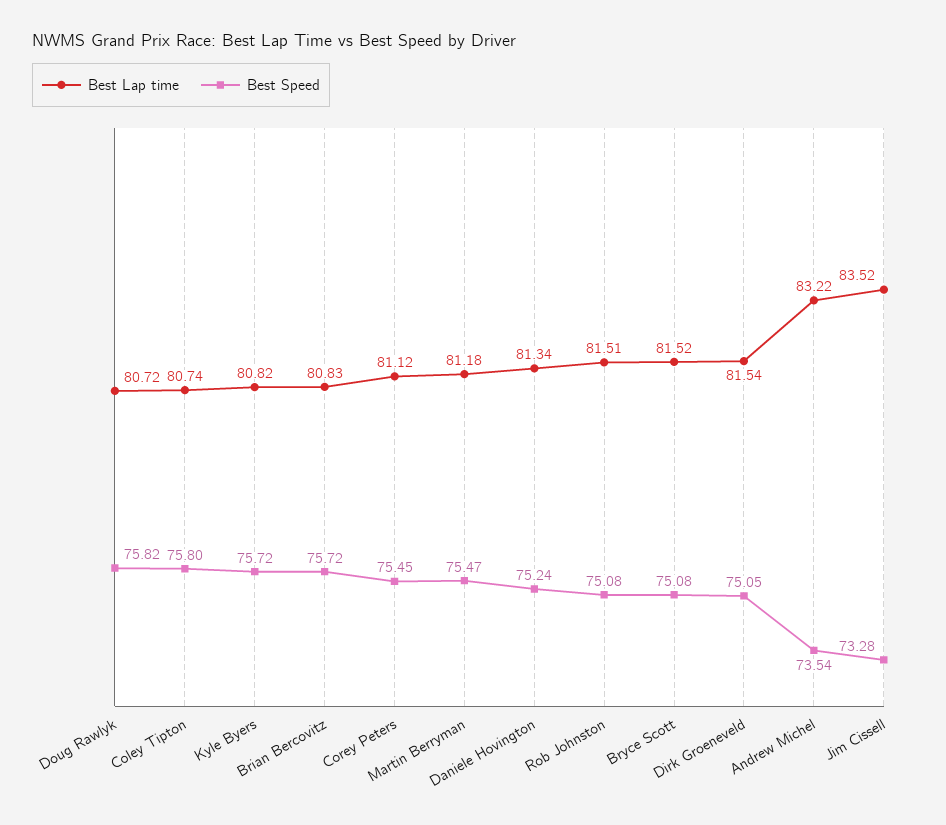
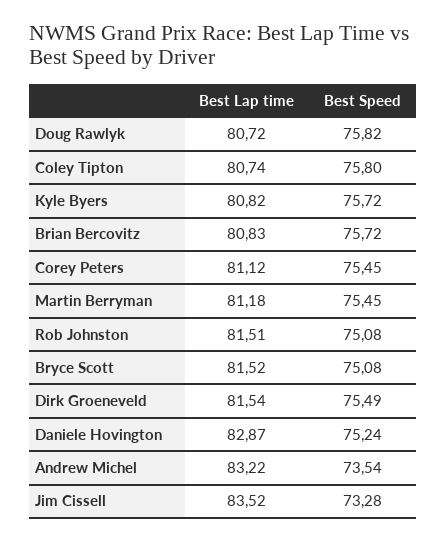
Best Speed, Martin Berryman: 75.47 -> 75.45
Best Lap time, Daniele Hovington: 81.34 -> 82.87
Best Speed, Dirk Groeneveld: 75.05 -> 75.49

